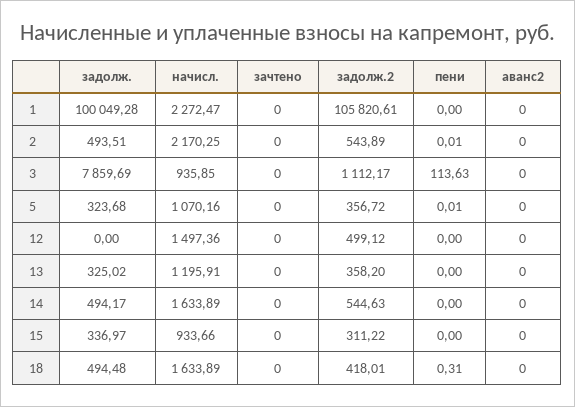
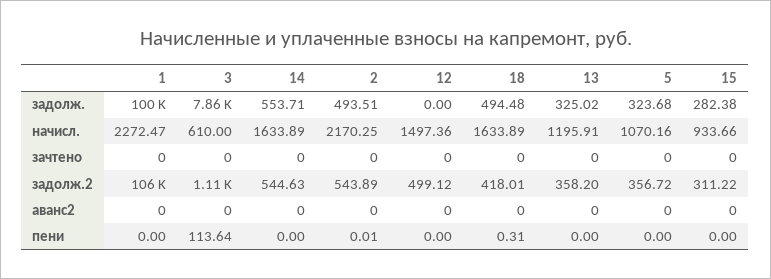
начисл., 3: 935.85 -> 610
пени, 3: 113.63 -> 113.64
пени, 5: 0.01 -> 0
задолж., 14: 494.17 -> 553.71
задолж., 15: 336.97 -> 282.38

